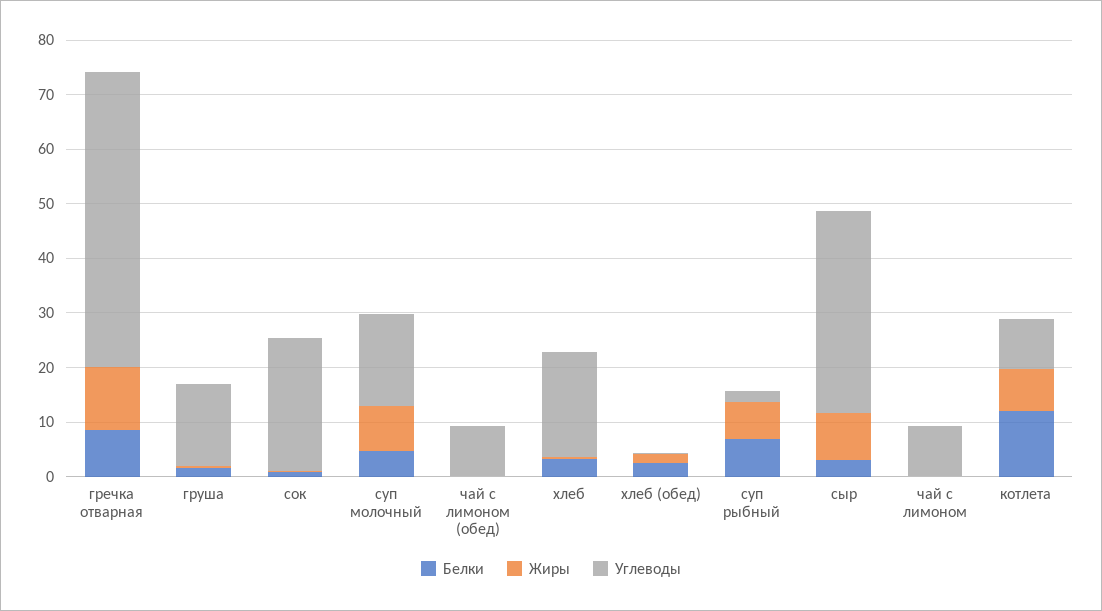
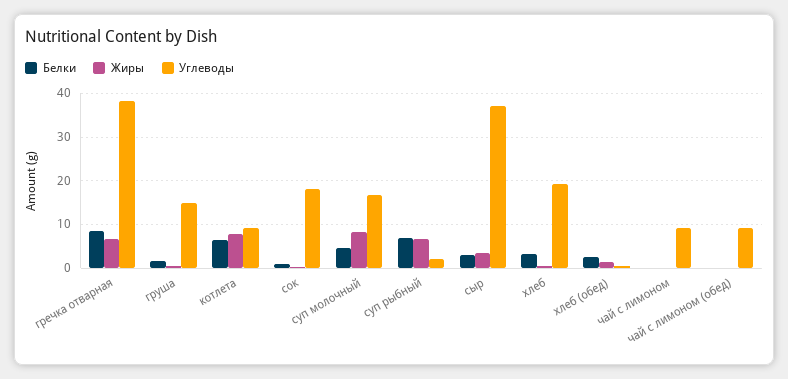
Жиры, гречка отварная: 12 -> 6
Углеводы, гречка отварная: 54 -> 38
Углеводы, сок: 24 -> 18
Жиры, сыр: 8 -> 4
Белки, котлета: 12 -> 6

